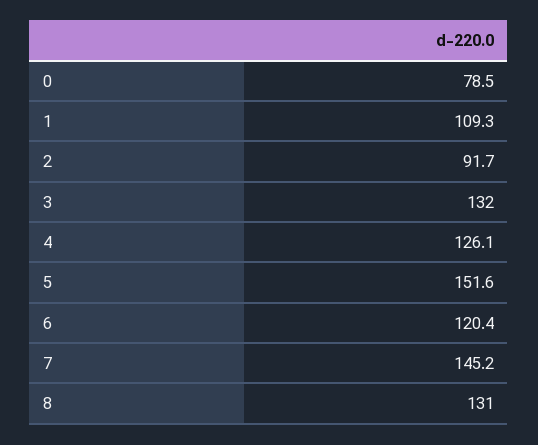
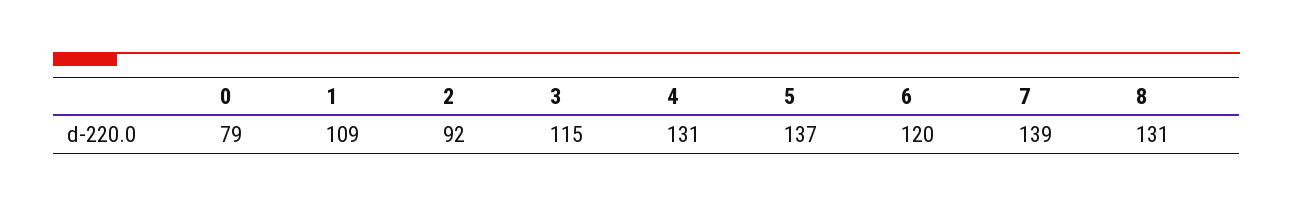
3: 132 -> 115
4: 126.1 -> 131
5: 151.6 -> 137
7: 145.2 -> 139

